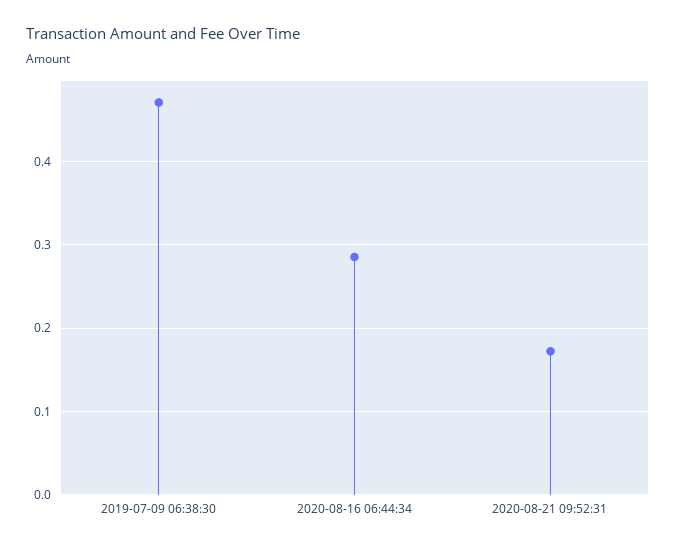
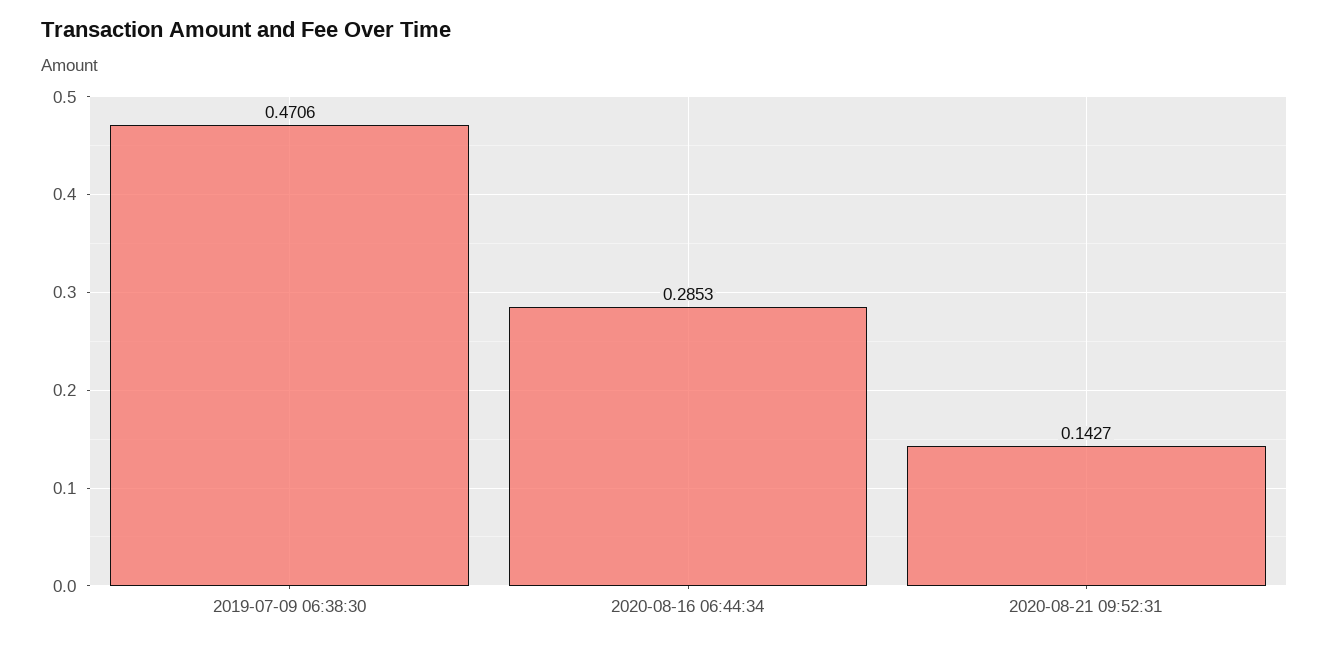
2020-08-21 09:52:31: 0.17 -> 0.1427

